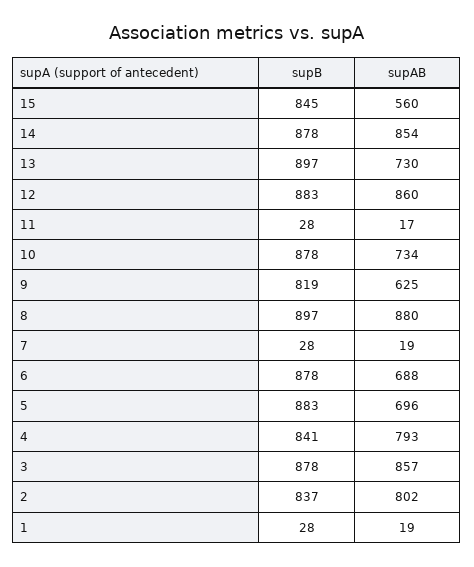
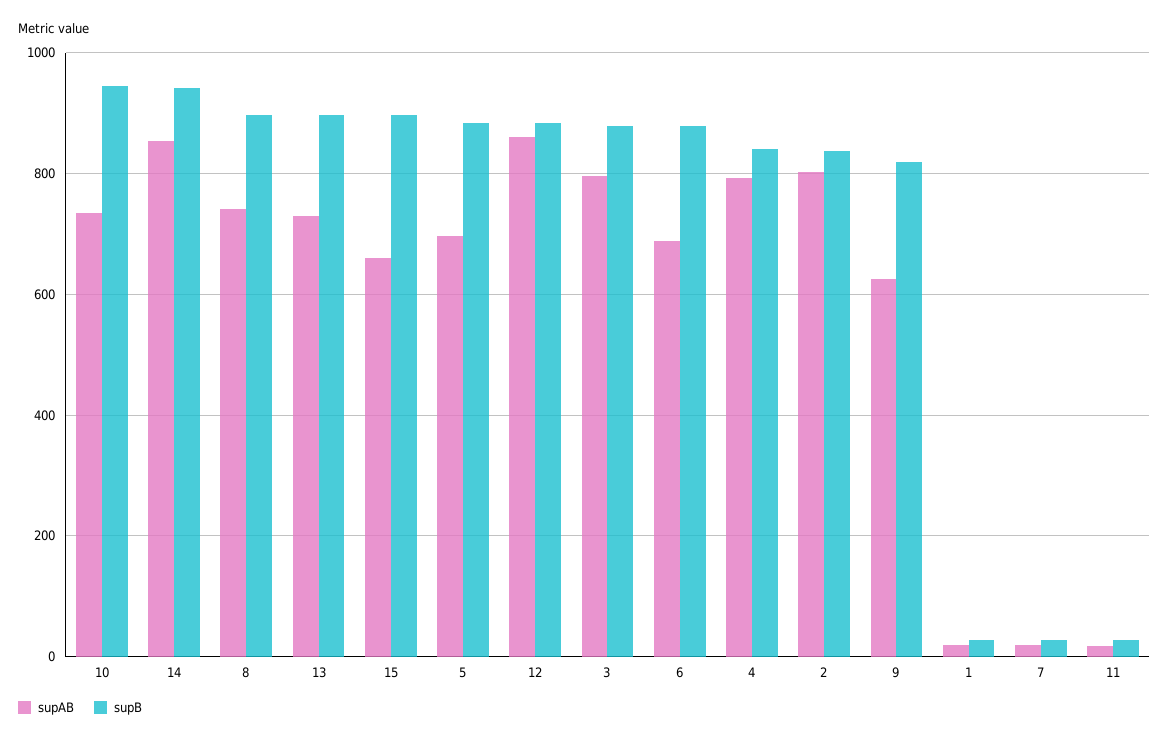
supB, 15: 845 -> 900
supAB, 15: 560 -> 660
supB, 14: 878 -> 940
supB, 10: 878 -> 940
supAB, 8: 880 -> 740
supAB, 3: 857 -> 800

